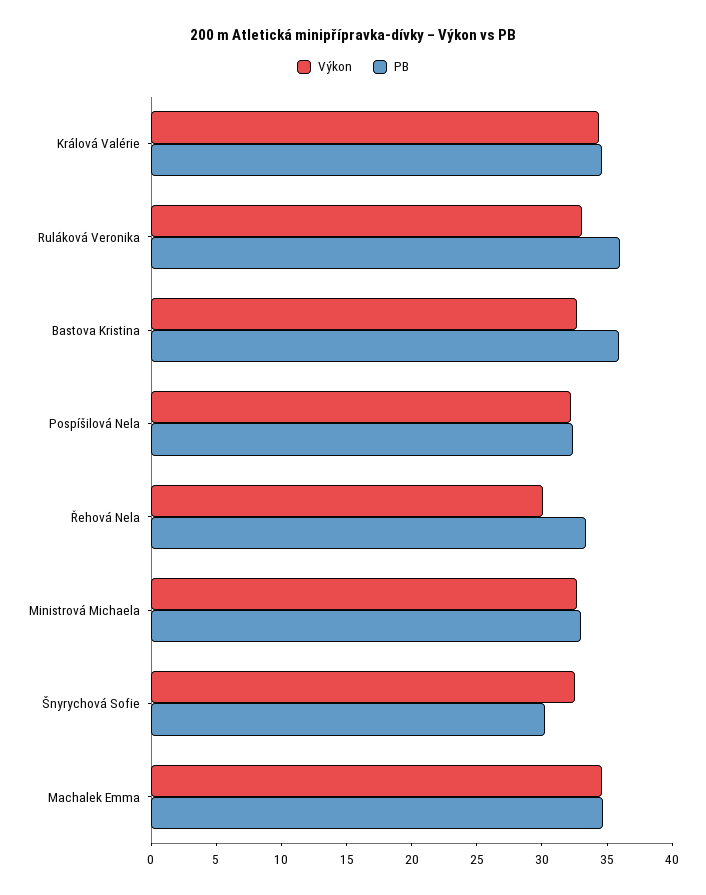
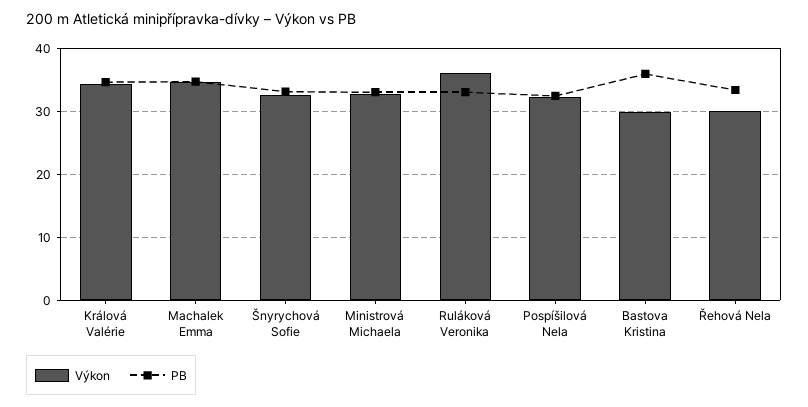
Výkon, Ruláková Veronika: 33 -> 36
PB, Ruláková Veronika: 36 -> 33
Výkon, Bastova Kristina: 33 -> 30
PB, Šnyrychová Sofie: 30 -> 33

